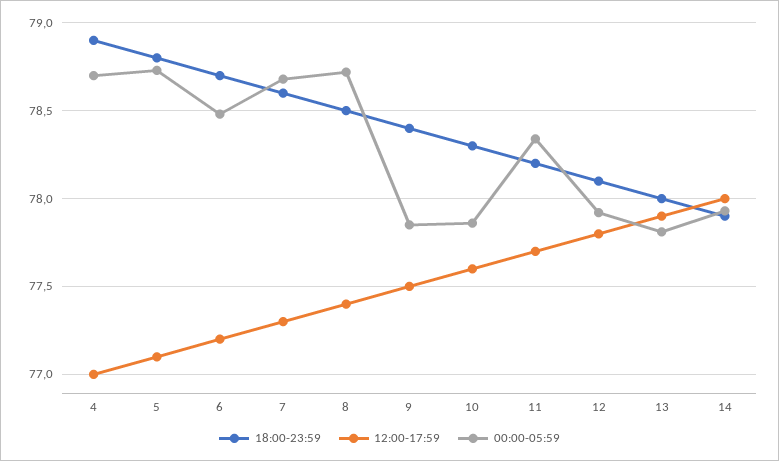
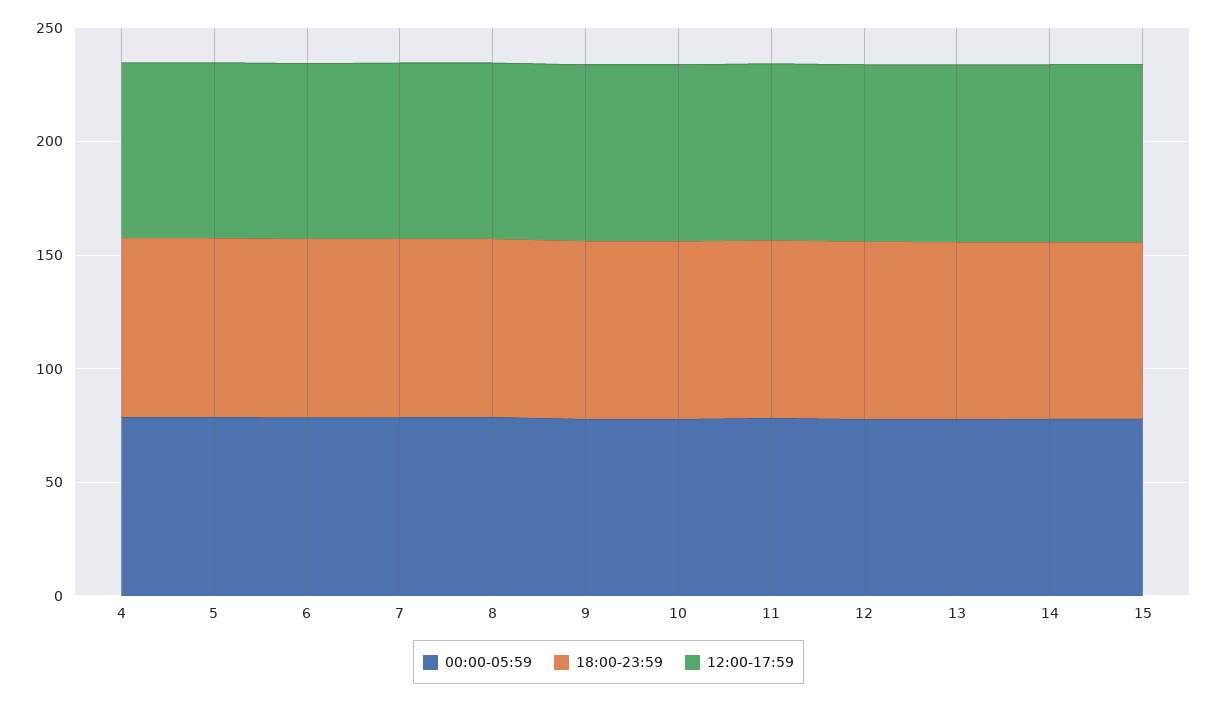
00:00-05:59, 15: none -> 80
18:00-23:59, 15: none -> 80
12:00-17:59, 15: none -> 80

